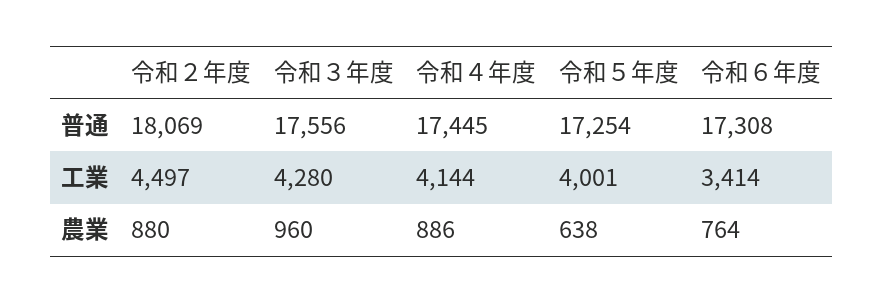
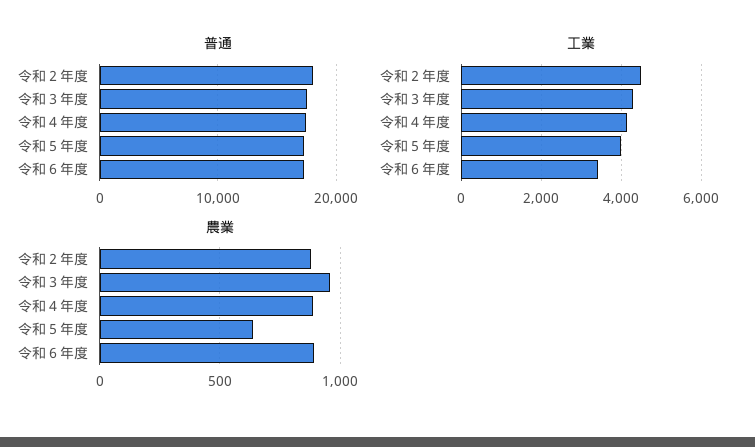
農業, 令和６年度: 764 -> 900

